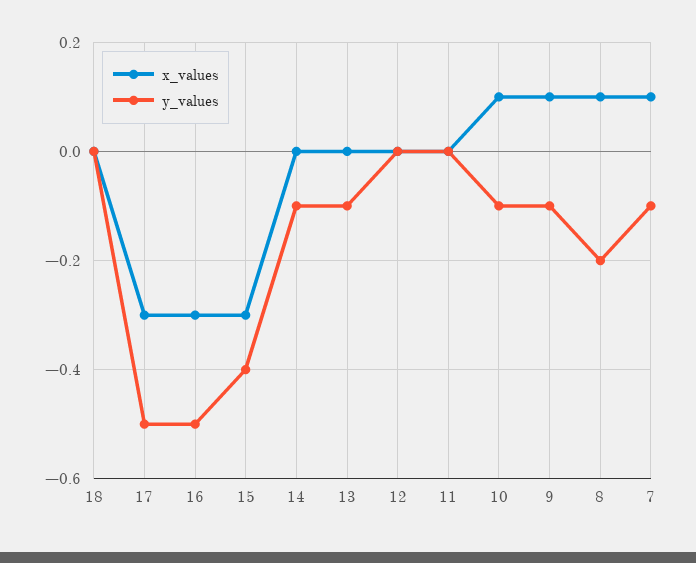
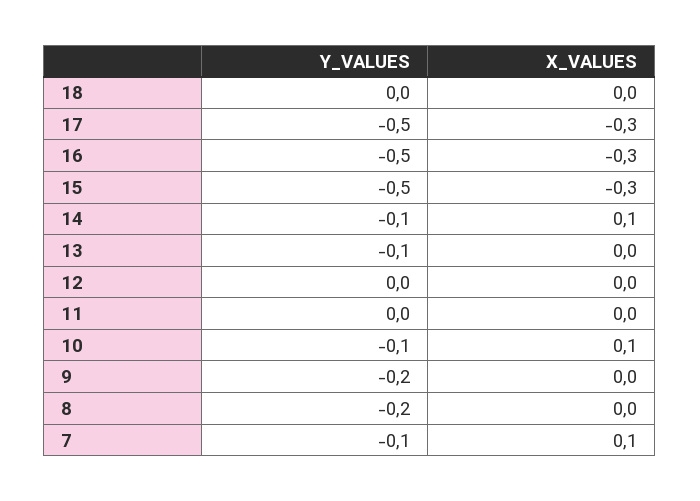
y_values, 15: -0.4 -> -0.5
x_values, 14: 0 -> 0.1
x_values, 9: 0.1 -> 0
y_values, 9: -0.1 -> -0.2
x_values, 8: 0.1 -> 0

